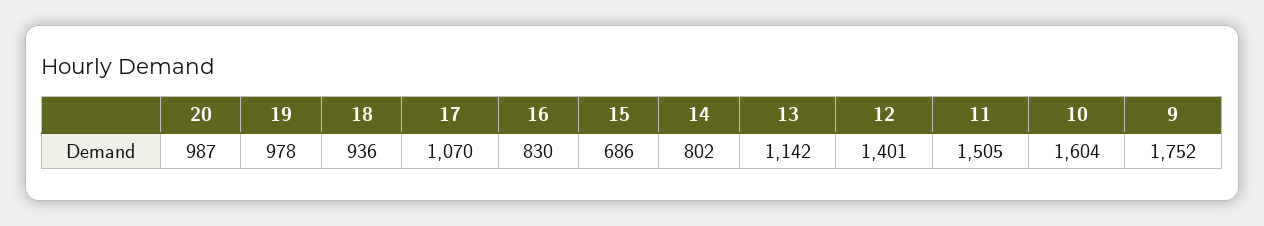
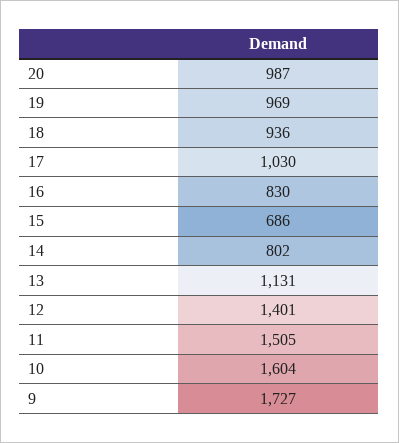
19: 978 -> 969
17: 1070 -> 1030
13: 1142 -> 1131
9: 1752 -> 1727

